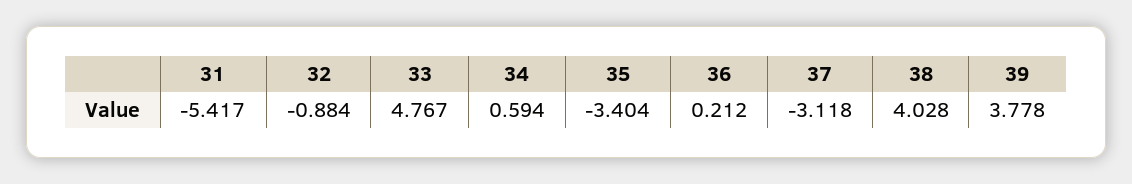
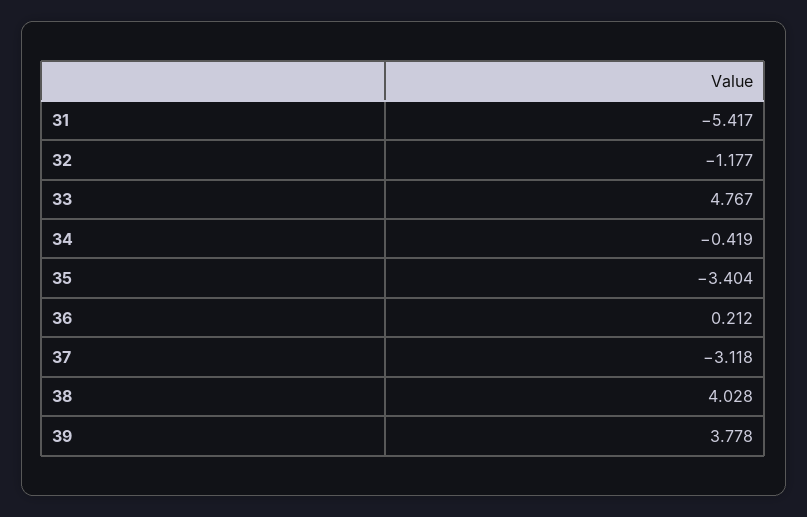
32: -0.884 -> -1.177
34: 0.594 -> -0.419

